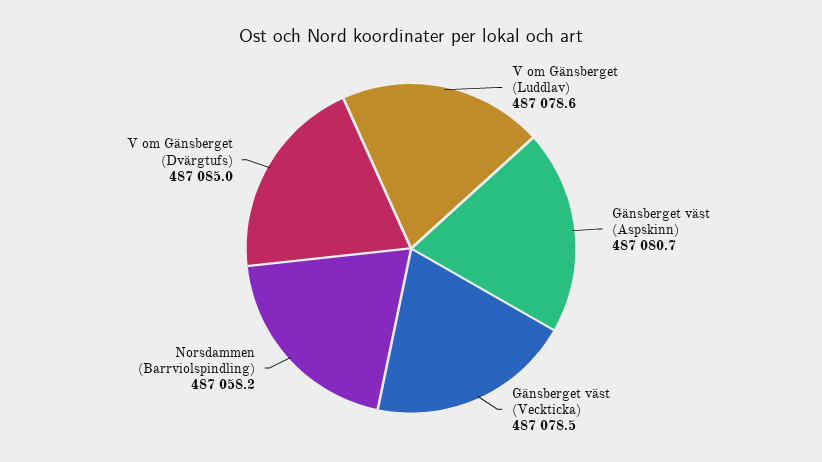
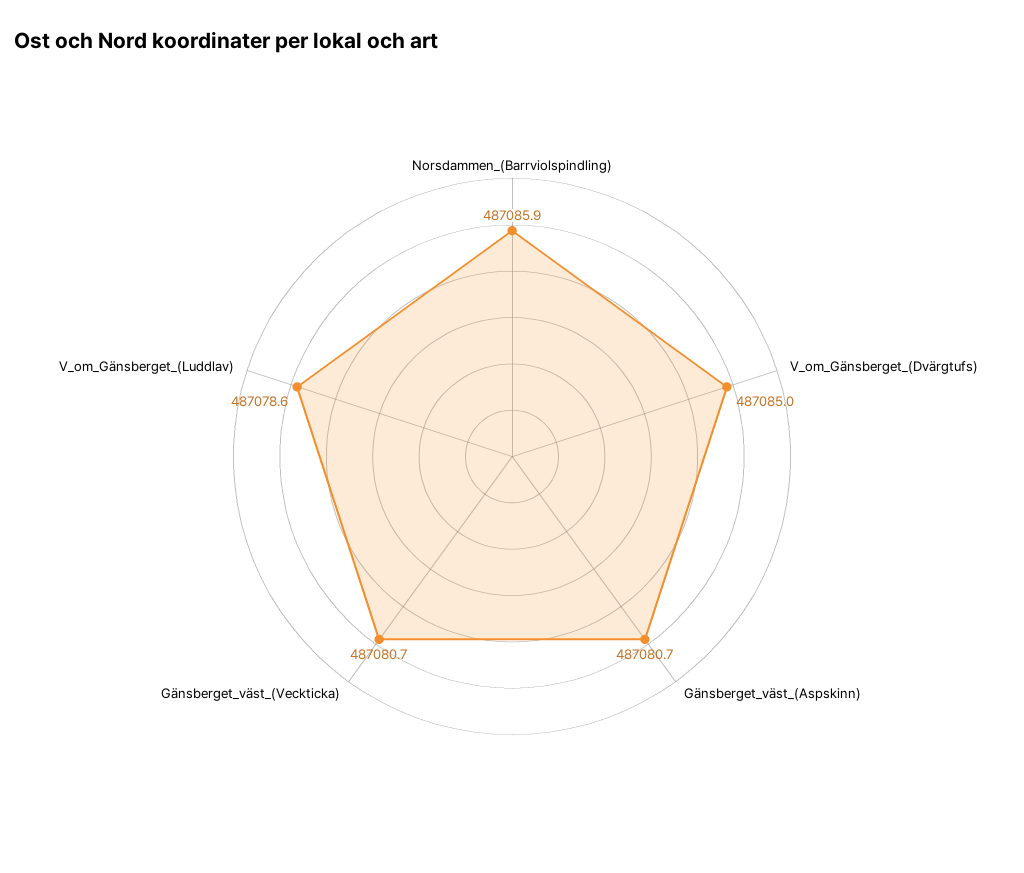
Gänsberget väst (Veckticka): 487078.5 -> 487080.7
Norsdammen (Barrviolspindling): 487058.2 -> 487085.9

